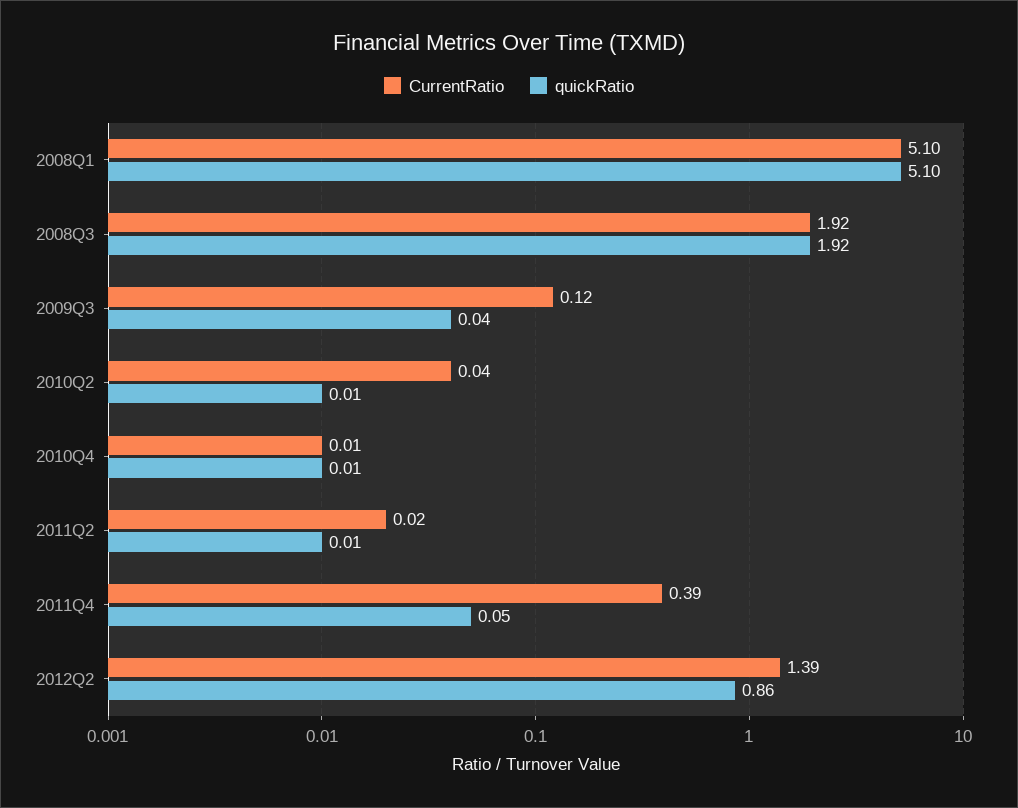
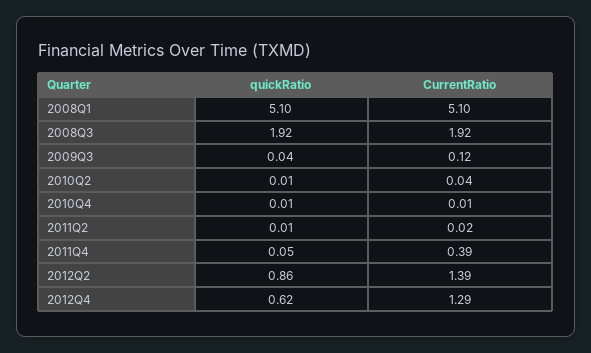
quickRatio, 2012Q4: none -> 0.62
CurrentRatio, 2012Q4: none -> 1.29

